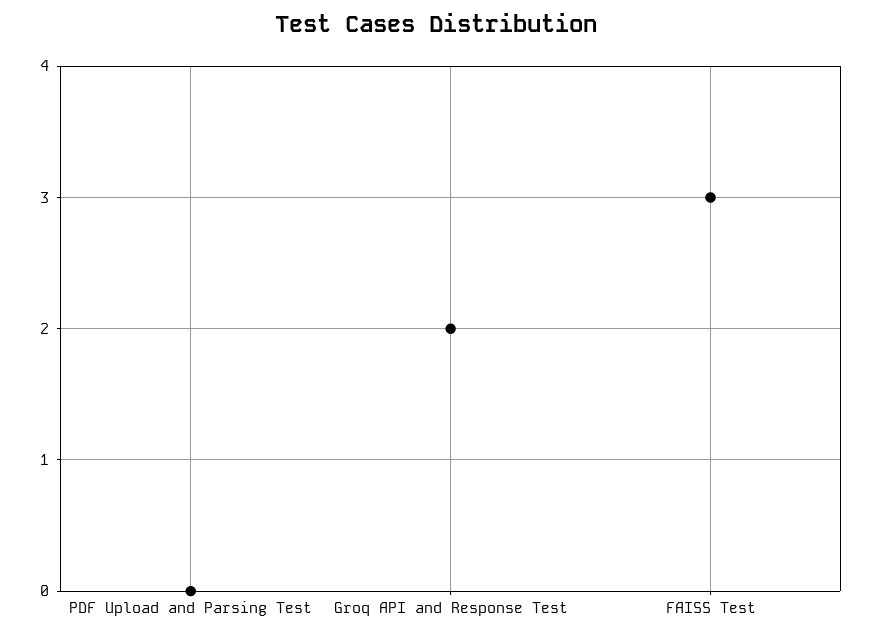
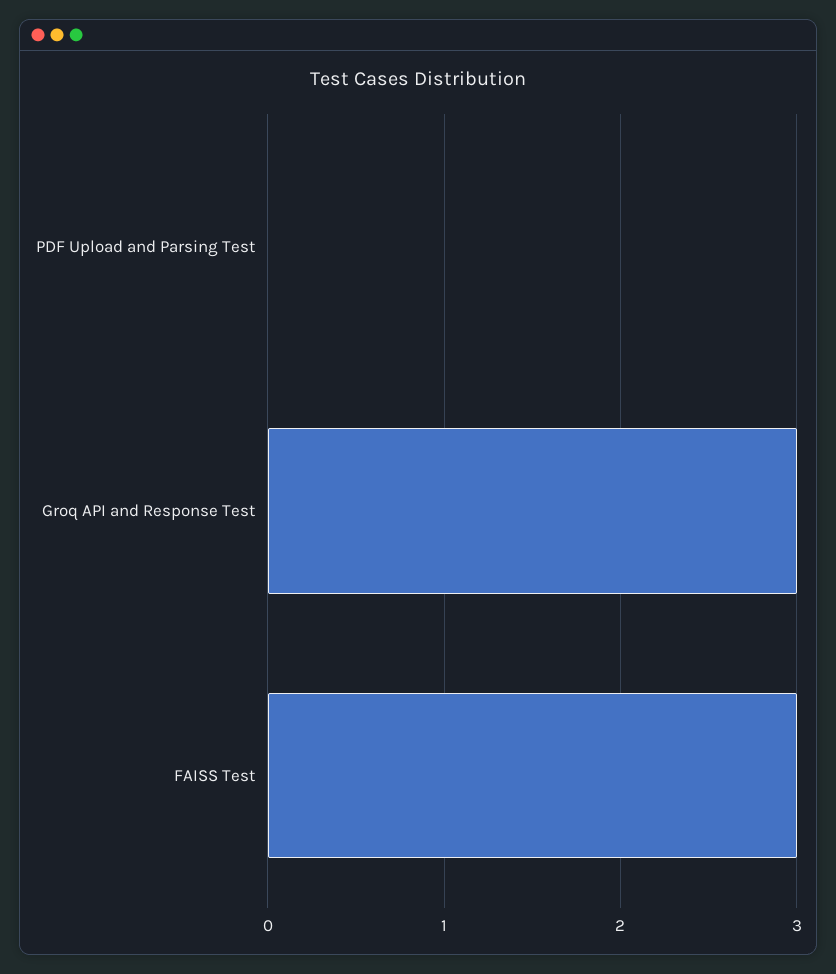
Groq API and Response Test: 2 -> 3

